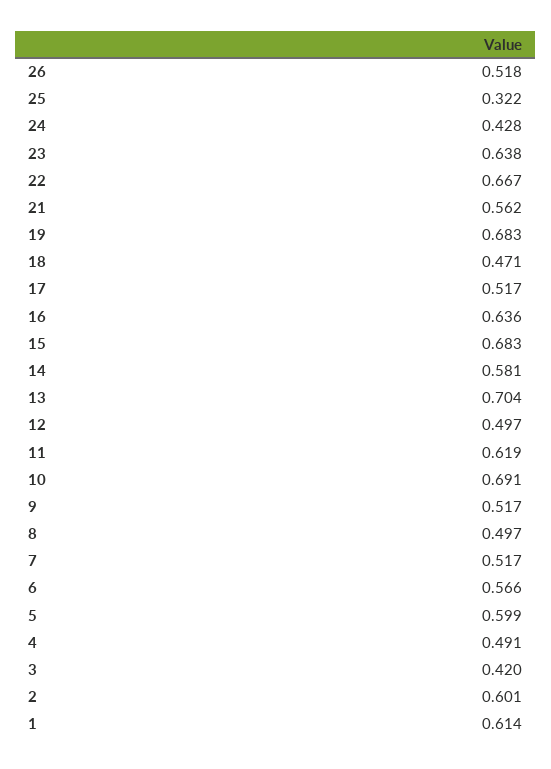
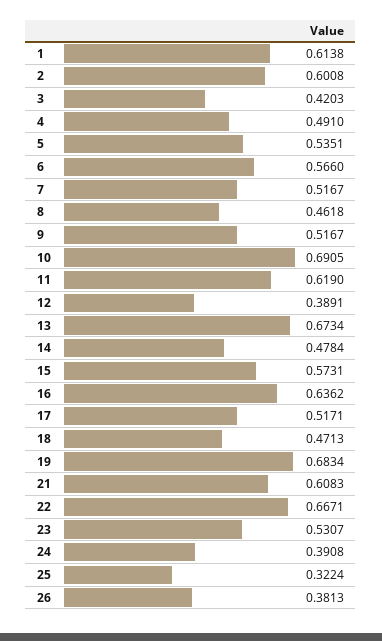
26: 0.518 -> 0.3813
24: 0.428 -> 0.3908
23: 0.638 -> 0.5307
21: 0.562 -> 0.6083
15: 0.683 -> 0.5731
14: 0.581 -> 0.4784
13: 0.704 -> 0.6734
12: 0.497 -> 0.3891
8: 0.497 -> 0.4618
5: 0.599 -> 0.5351

